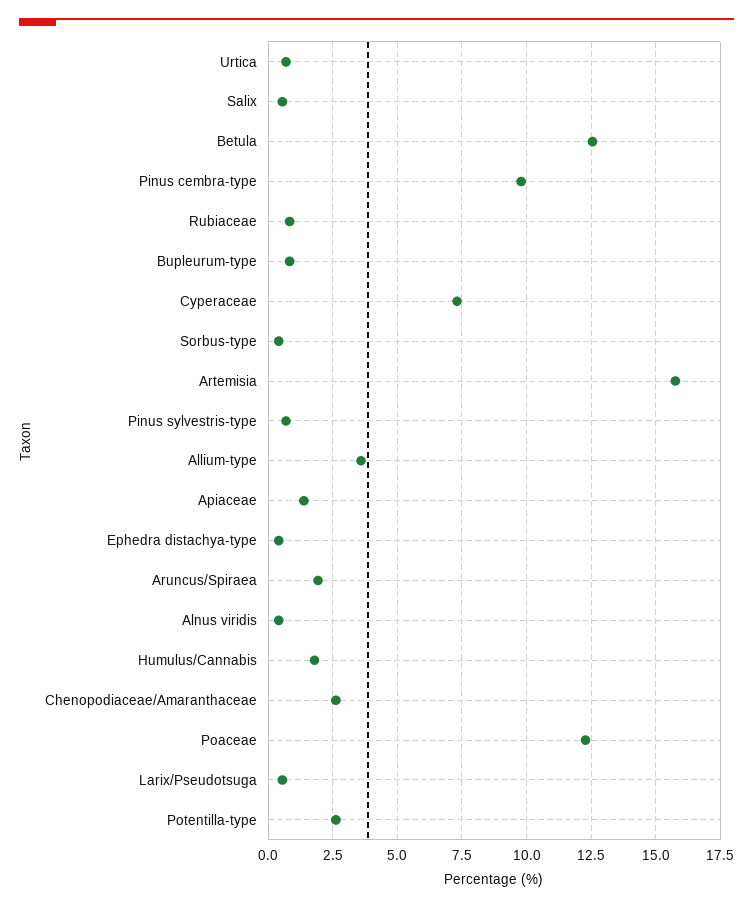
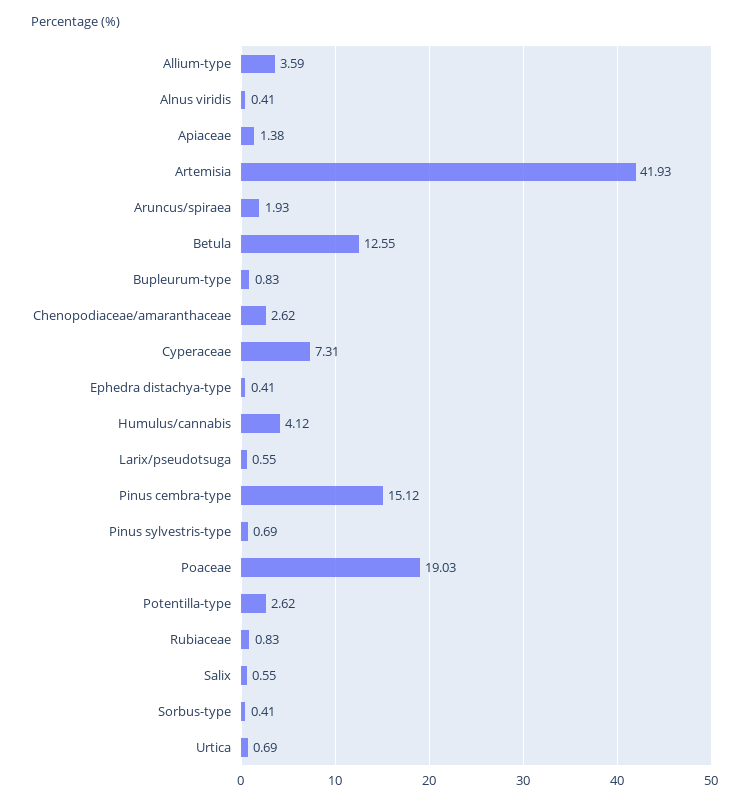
Pinus cembra-type: 9.75 -> 15.12
Artemisia: 15.75 -> 41.93
Humulus/Cannabis: 1.75 -> 4.12
Poaceae: 12.25 -> 19.03

